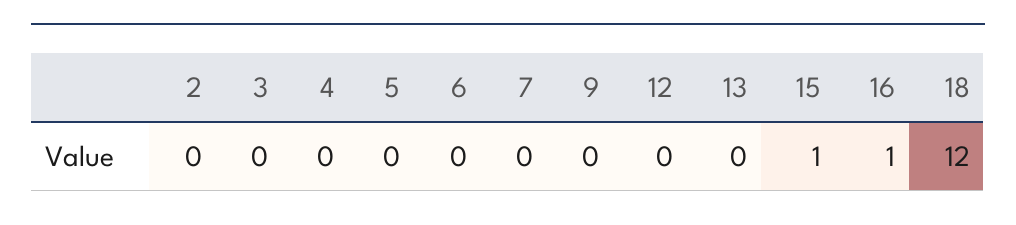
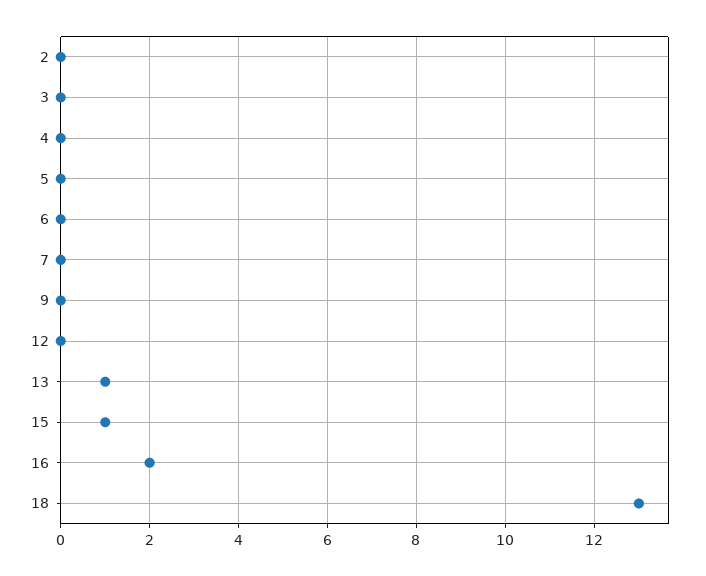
13: 0 -> 1
16: 1 -> 2
18: 12 -> 13

